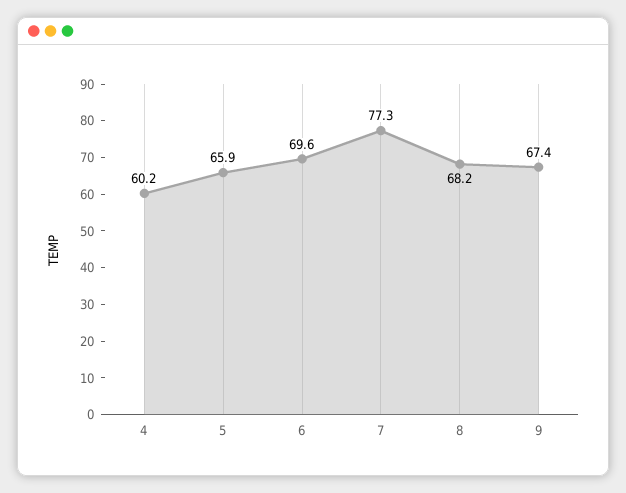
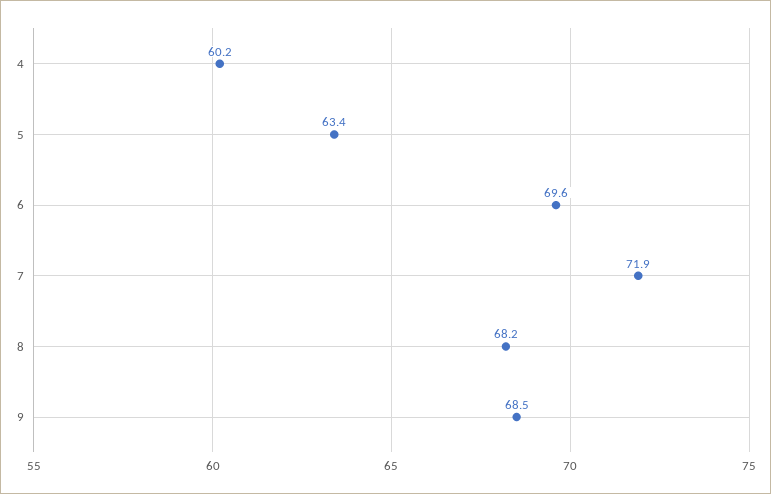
5: 65.9 -> 63.4
7: 77.3 -> 71.9
9: 67.4 -> 68.5

